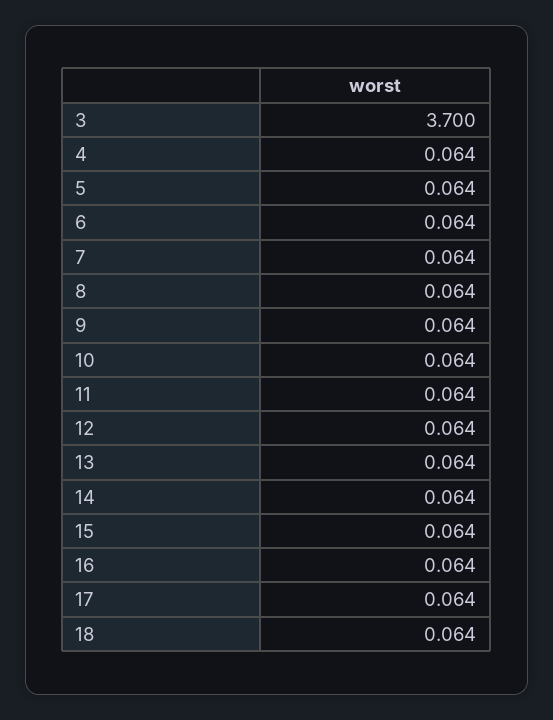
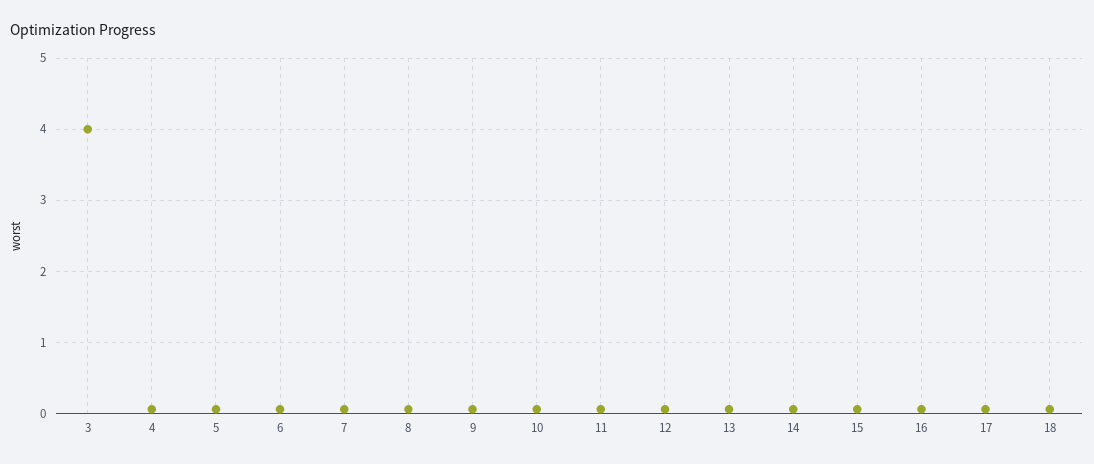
3: 3.7 -> 4

